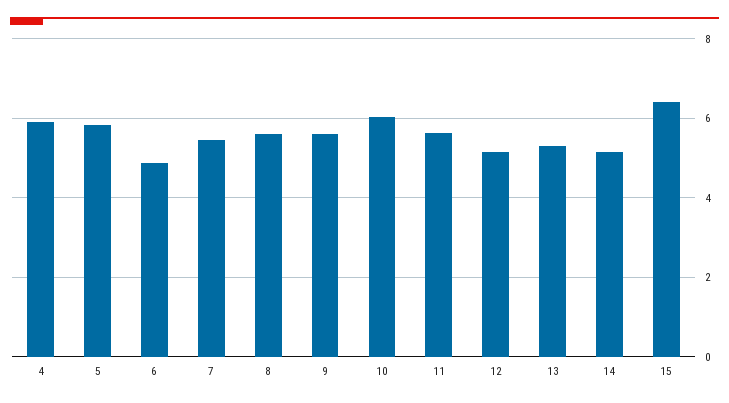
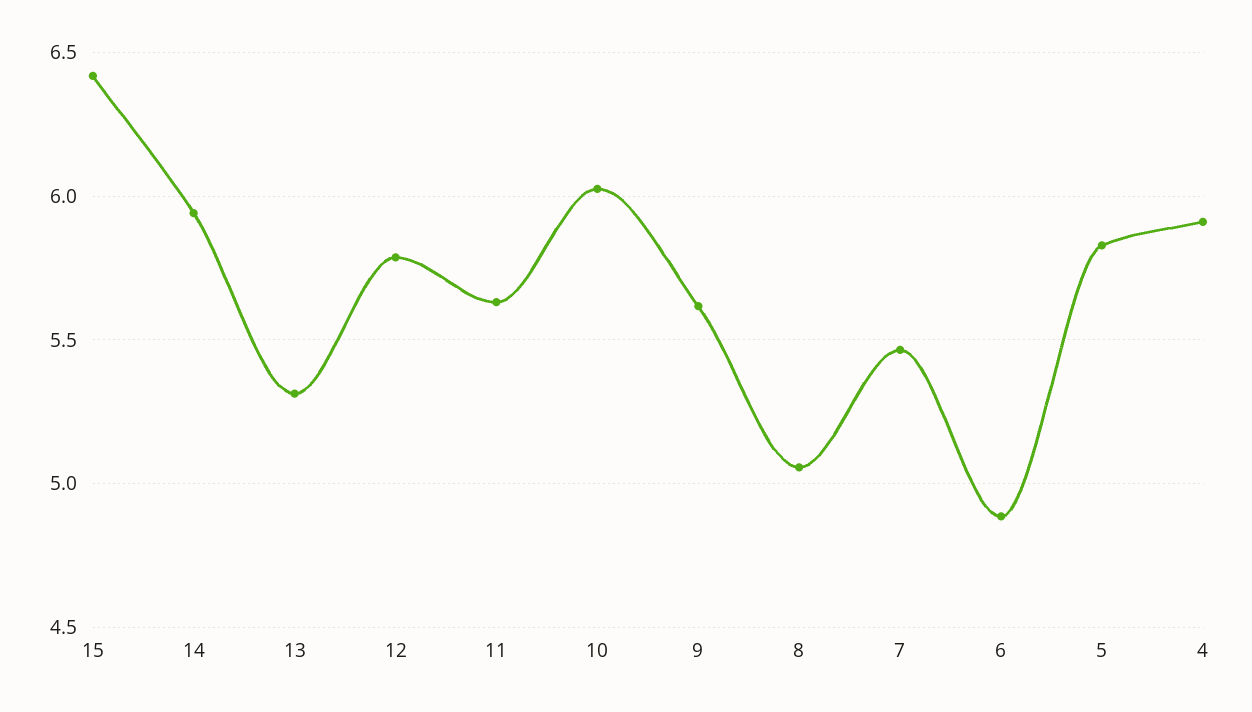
8: 5.6 -> 5.05
12: 5.2 -> 5.8
14: 5.2 -> 5.95

